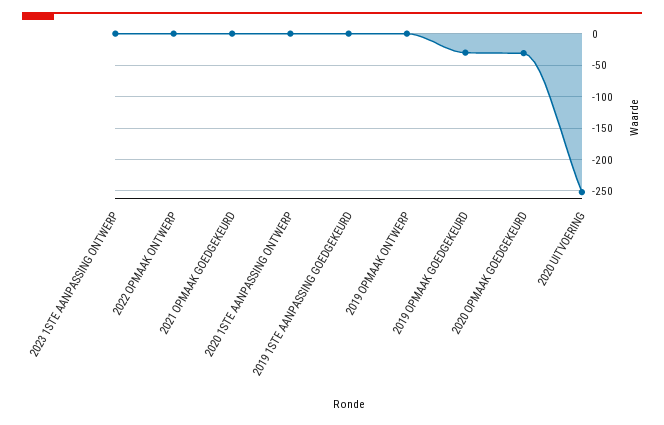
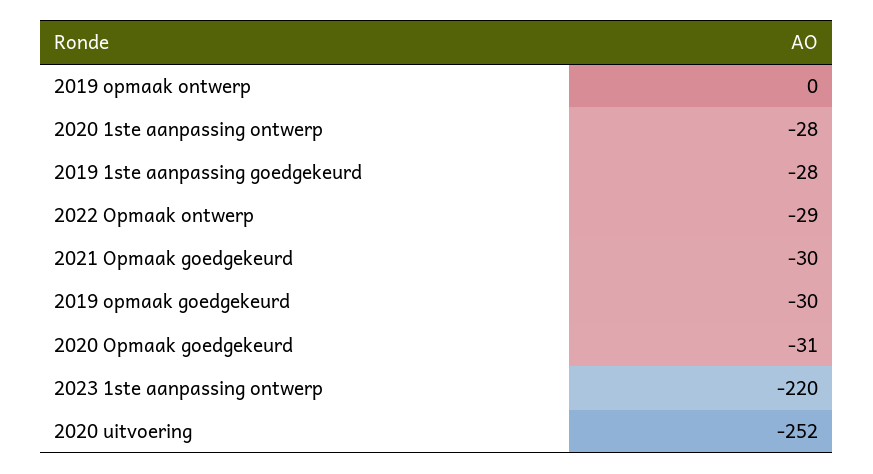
2023 1STE AANPASSING ONTWERP: 0 -> -220
2022 OPMAAK ONTWERP: 0 -> -29
2021 OPMAAK GOEDGEKEURD: 0 -> -30
2020 1STE AANPASSING ONTWERP: 0 -> -28
2019 1STE AANPASSING GOEDGEKEURD: 0 -> -28

